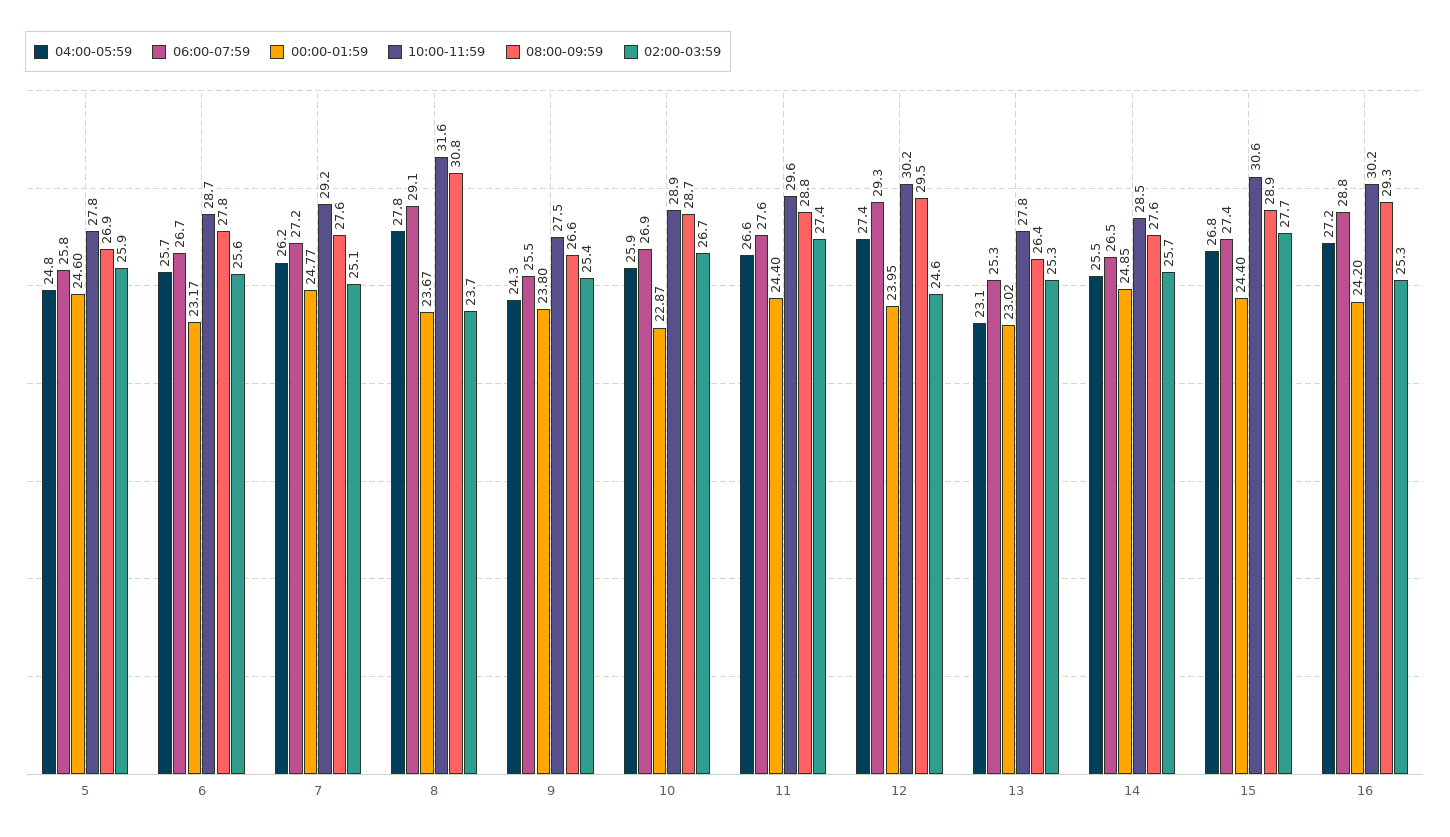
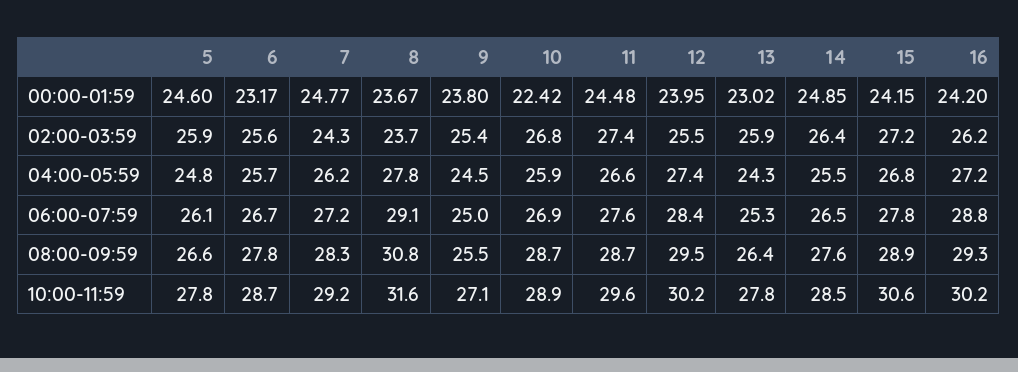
06:00-07:59, 5: 25.8 -> 26.1
08:00-09:59, 5: 26.9 -> 26.6
08:00-09:59, 7: 27.6 -> 28.3
02:00-03:59, 7: 25.1 -> 24.3
04:00-05:59, 9: 24.3 -> 24.5
06:00-07:59, 9: 25.5 -> 25
10:00-11:59, 9: 27.5 -> 27.1
08:00-09:59, 9: 26.6 -> 25.5
00:00-01:59, 10: 22.87 -> 22.42
02:00-03:59, 10: 26.7 -> 26.8
00:00-01:59, 11: 24.4 -> 24.48
08:00-09:59, 11: 28.8 -> 28.7
06:00-07:59, 12: 29.3 -> 28.4
02:00-03:59, 12: 24.6 -> 25.5
04:00-05:59, 13: 23.1 -> 24.3
02:00-03:59, 13: 25.3 -> 25.9
02:00-03:59, 14: 25.7 -> 26.4
06:00-07:59, 15: 27.4 -> 27.8
00:00-01:59, 15: 24.4 -> 24.15
02:00-03:59, 15: 27.7 -> 27.2
02:00-03:59, 16: 25.3 -> 26.2

